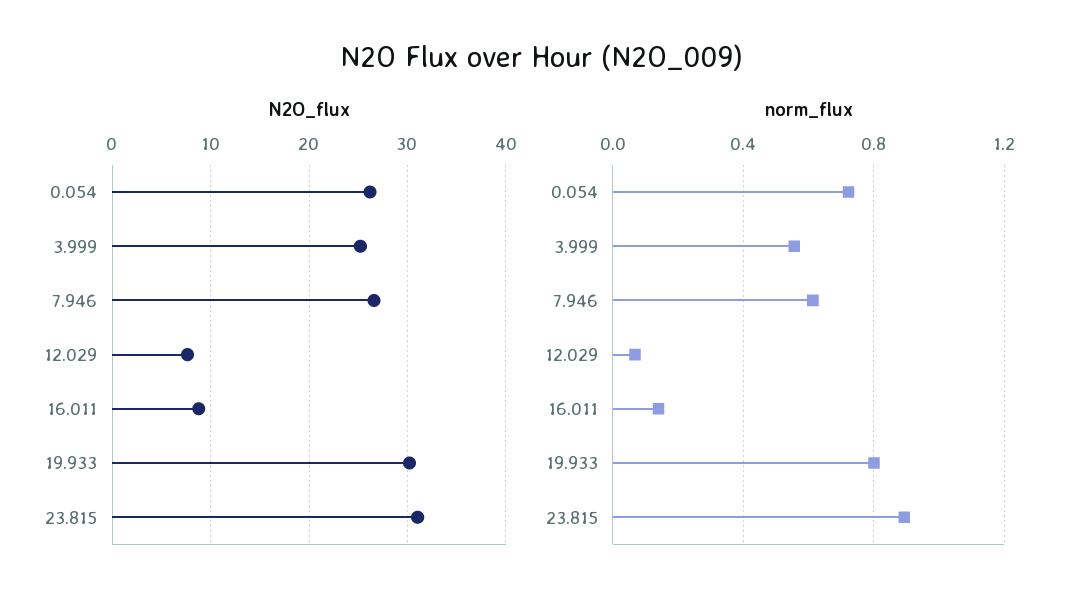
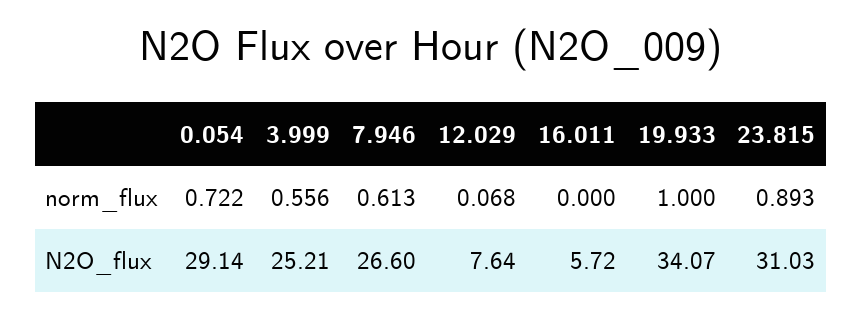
N2O_flux, 0.054: 26 -> 29.14
N2O_flux, 16.011: 9 -> 5.72
N2O_flux, 19.933: 30 -> 34.07
norm_flux, 16.011: 0.15 -> 0
norm_flux, 19.933: 0.8 -> 1

